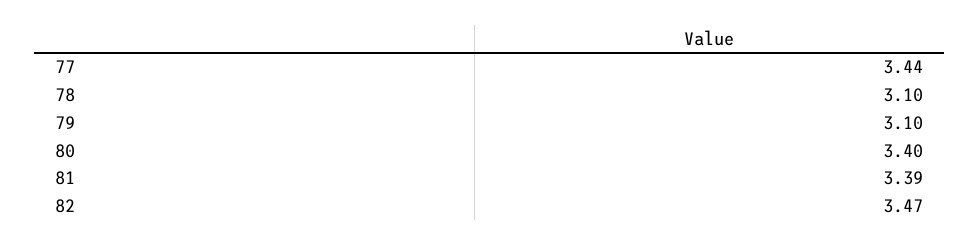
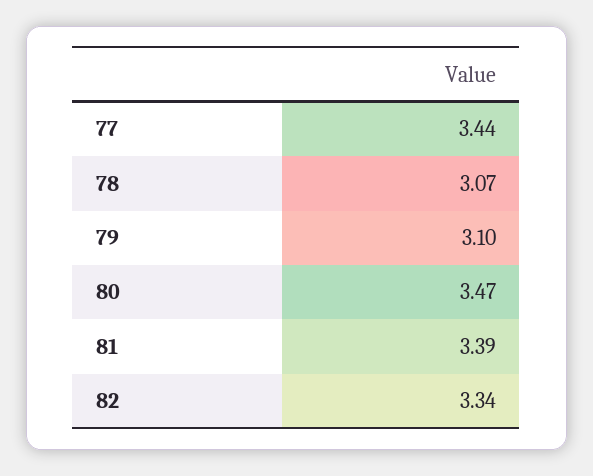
78: 3.1 -> 3.07
80: 3.4 -> 3.47
82: 3.47 -> 3.34

